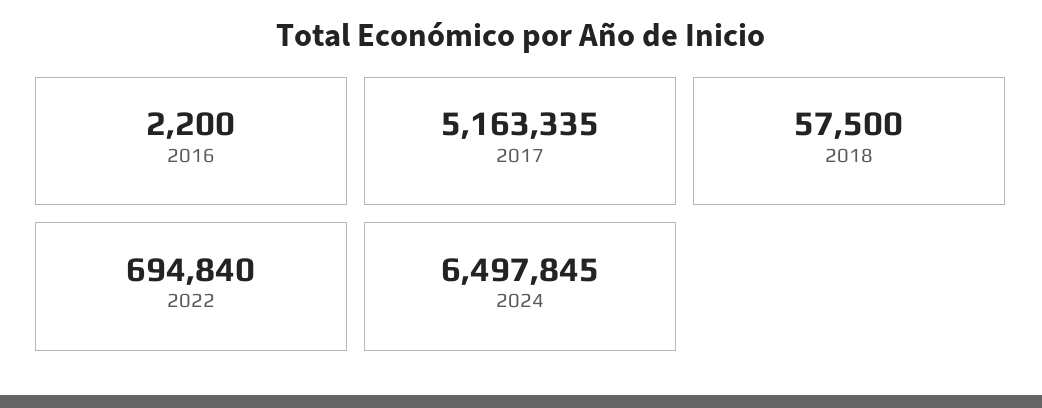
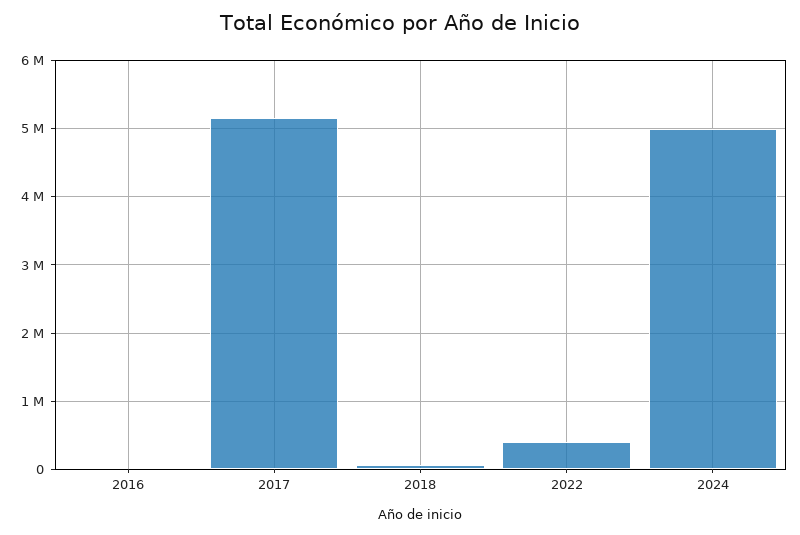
2022: 694840 -> 400000
2024: 6497845 -> 5000000

